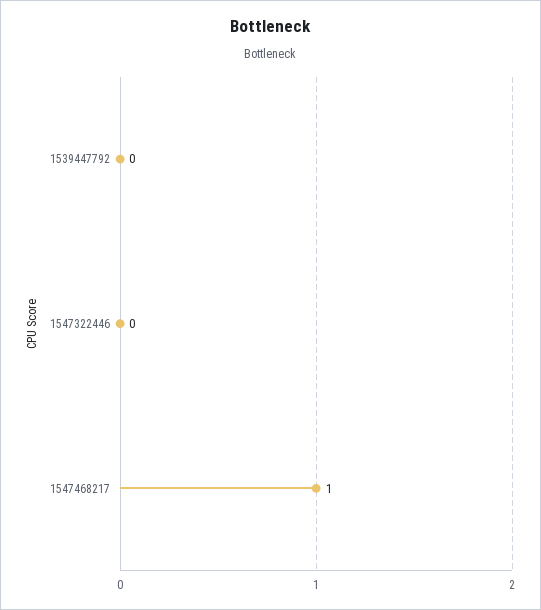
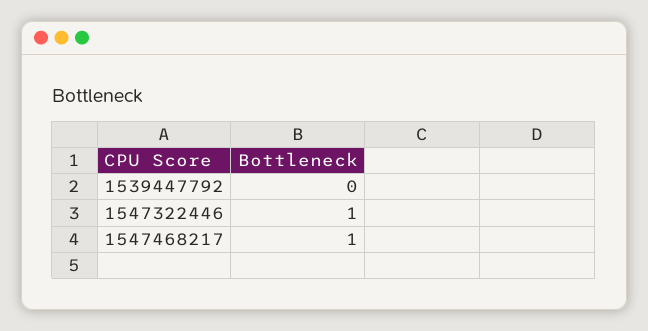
1547322446: 0 -> 1

